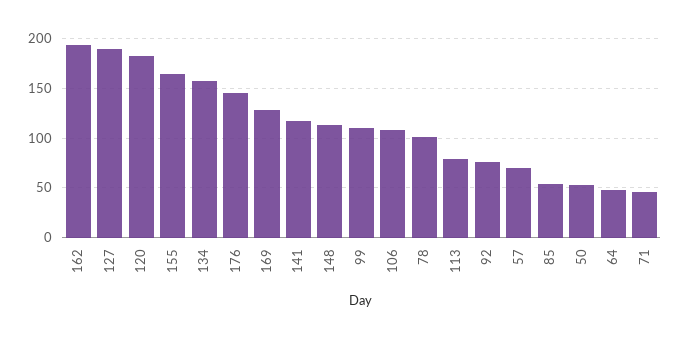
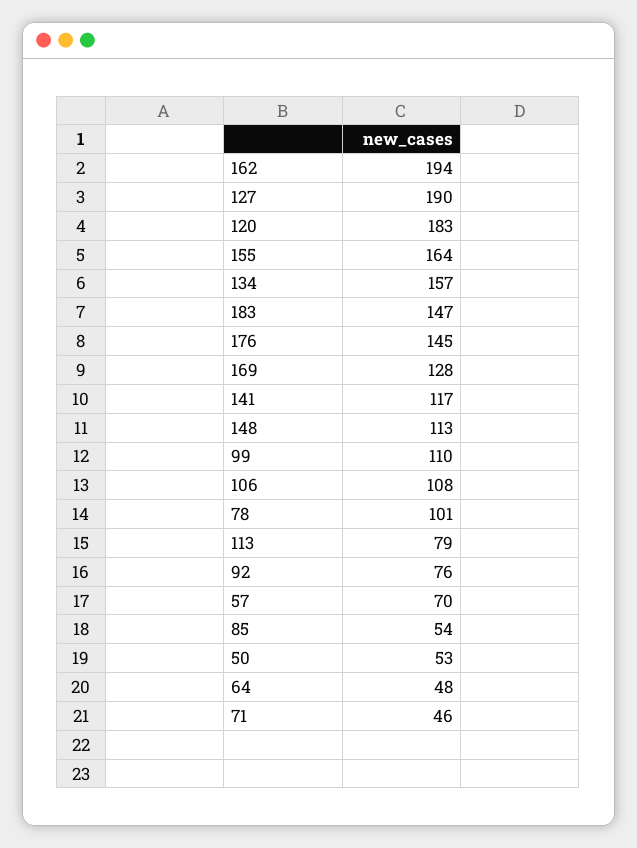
183: none -> 147

